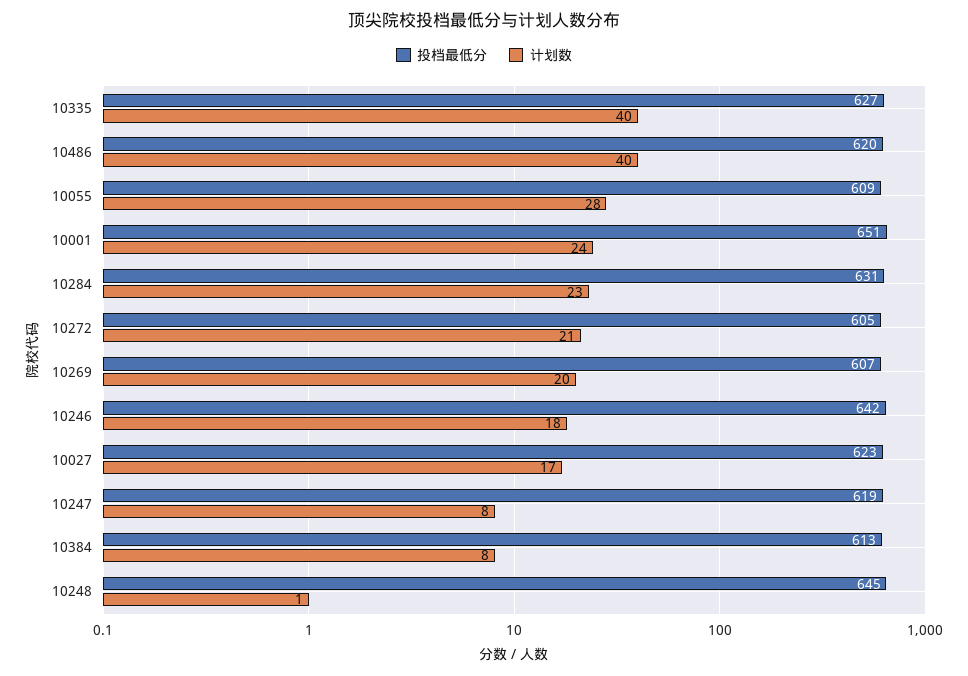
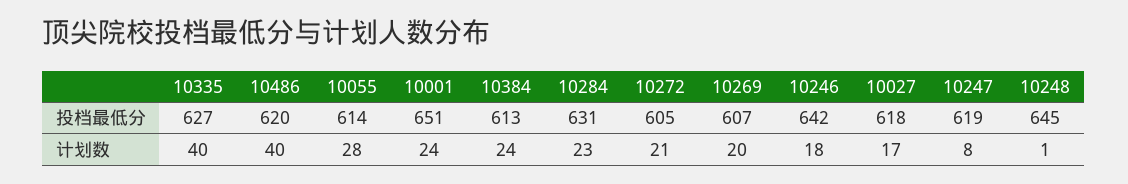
投档最低分, 10055: 609 -> 614
投档最低分, 10027: 623 -> 618
计划数, 10384: 8 -> 24

